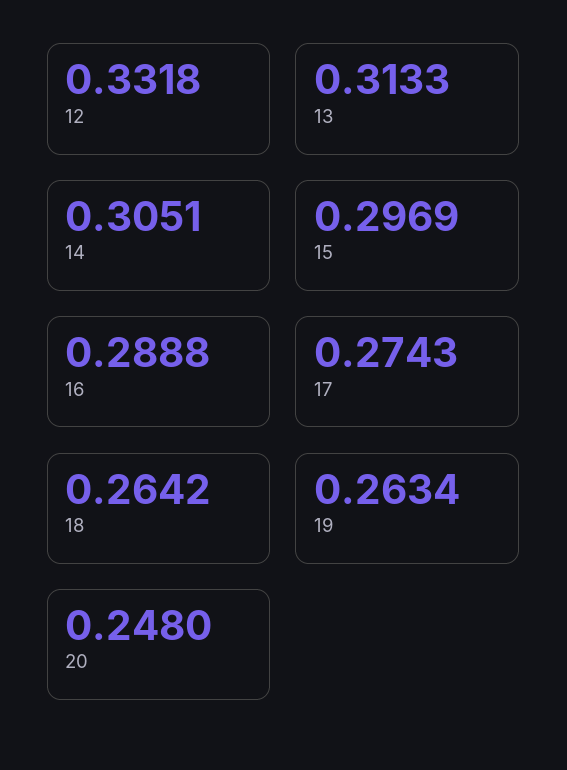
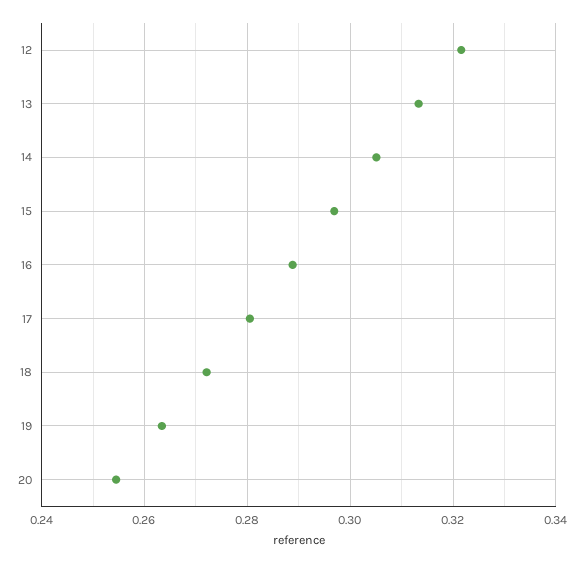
12: 0.3318 -> 0.322
17: 0.2743 -> 0.28
18: 0.2642 -> 0.272
20: 0.248 -> 0.254

